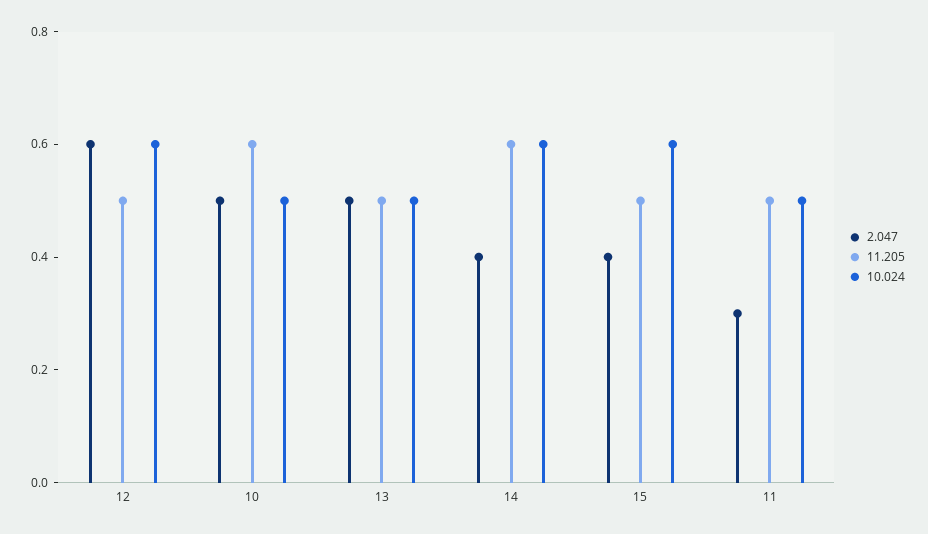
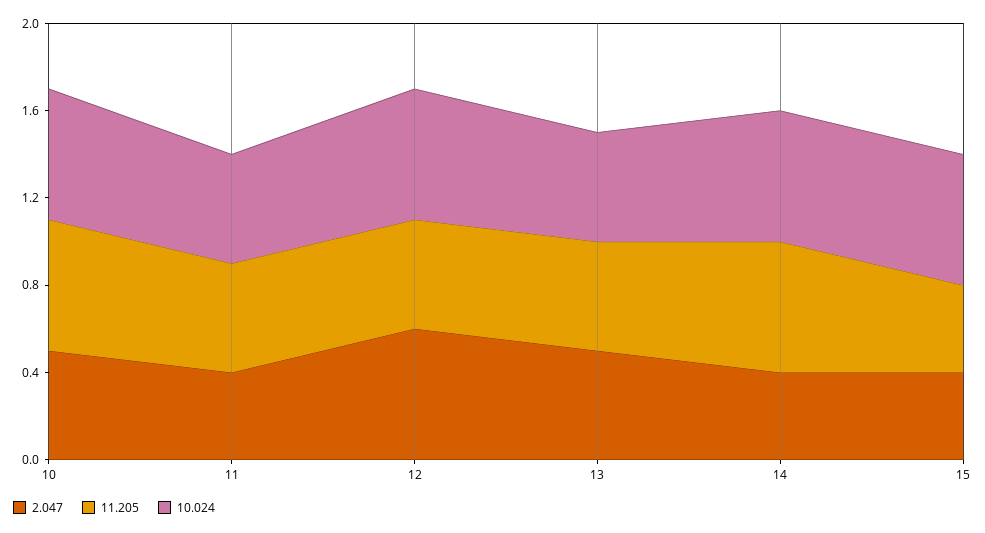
10.024, 10: 0.5 -> 0.6
11.205, 15: 0.5 -> 0.4
2.047, 11: 0.3 -> 0.4

